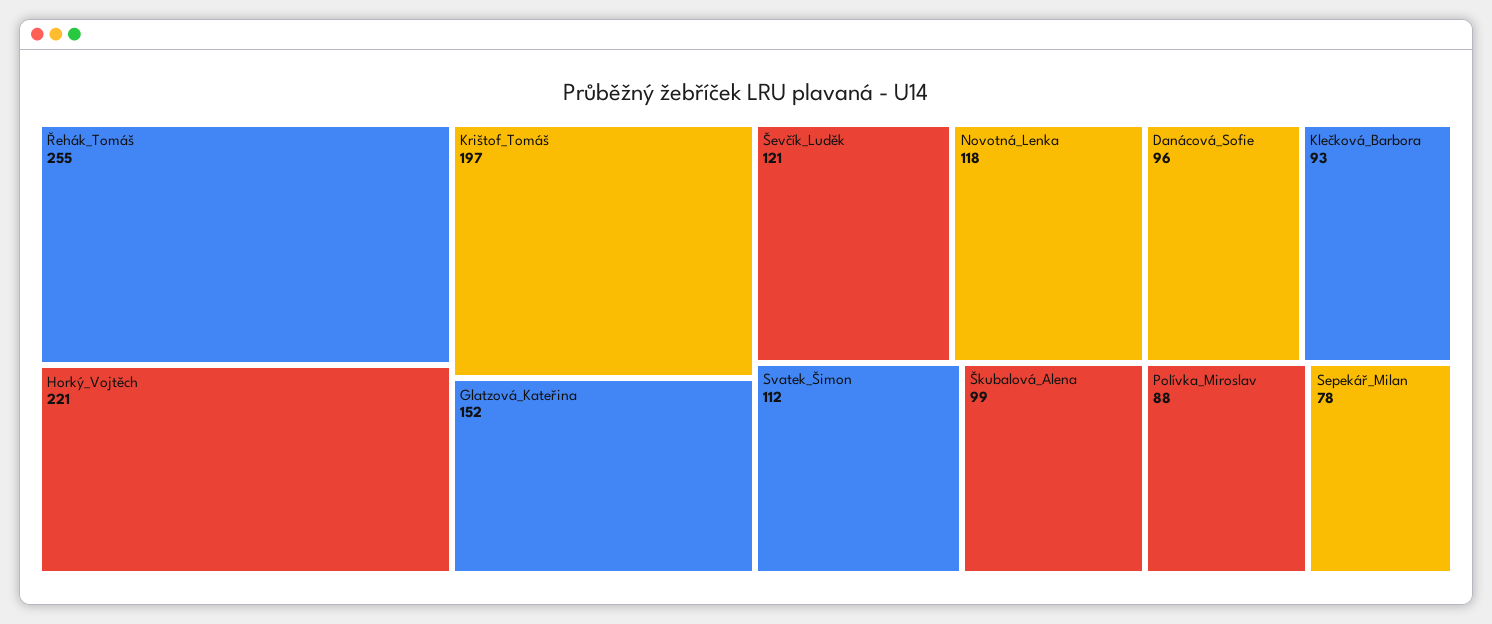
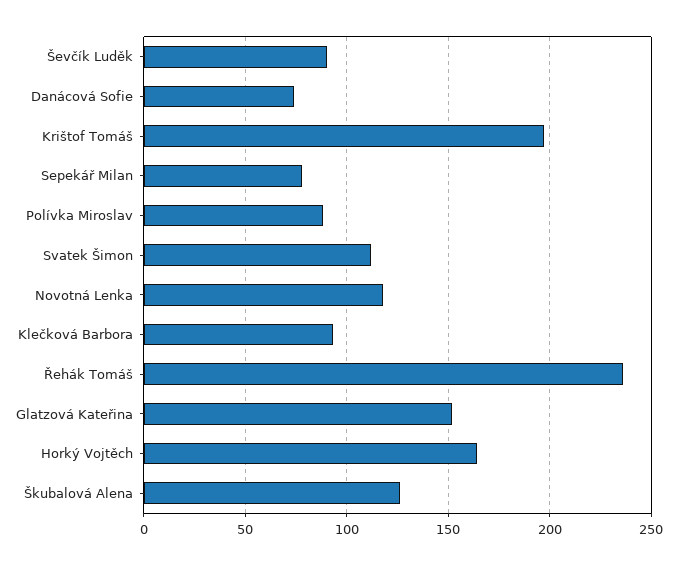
Řehák_Tomáš: 255 -> 235
Horký_Vojtěch: 221 -> 165
Ševčík_Luděk: 121 -> 90
Škubalová_Alena: 99 -> 125
Danácová_Sofie: 96 -> 75

